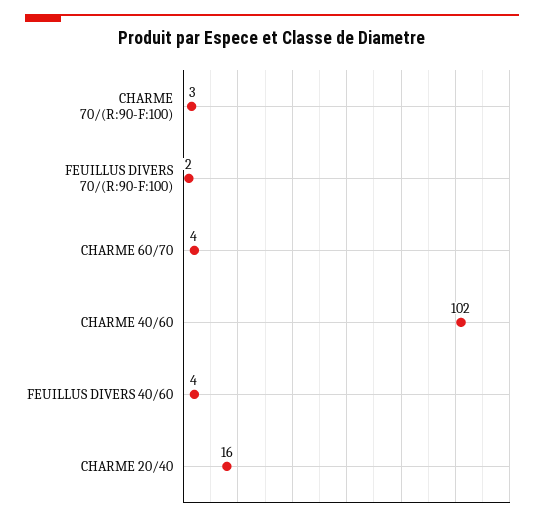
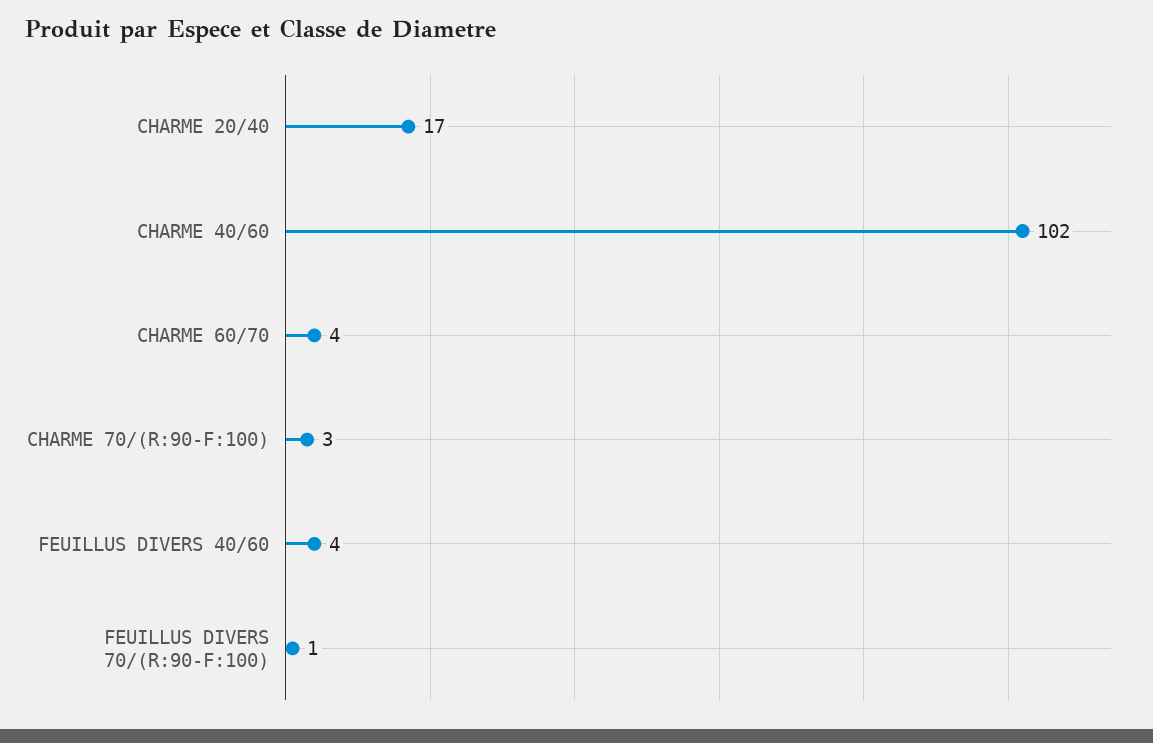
FEUILLUS DIVERS 70/(R:90-F:100): 2 -> 1
CHARME 20/40: 16 -> 17

